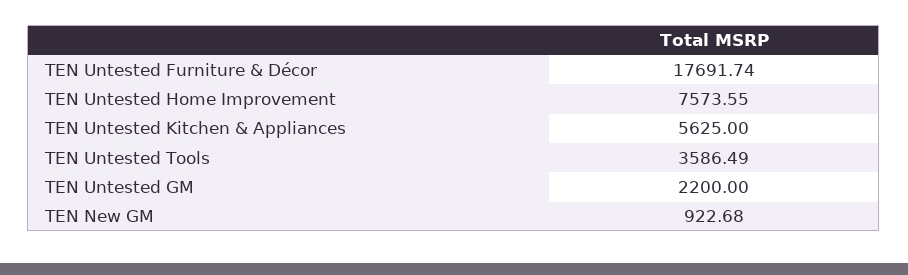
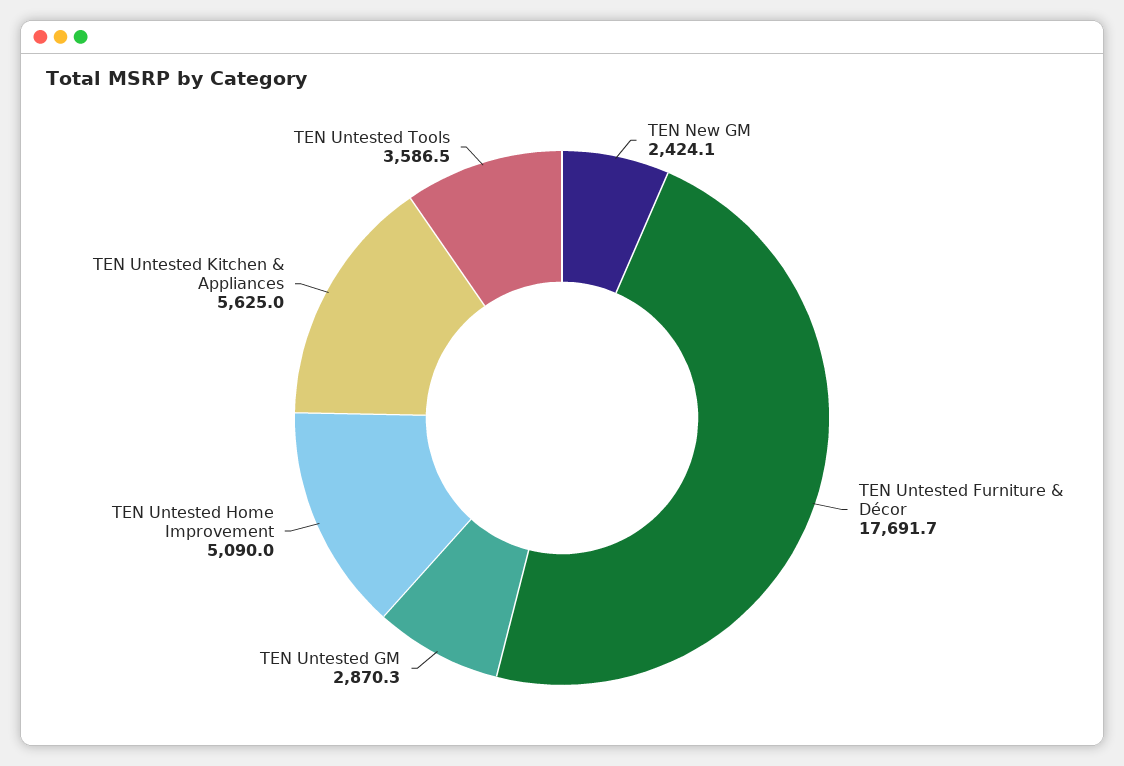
TEN Untested Home Improvement: 7573.55 -> 5090
TEN Untested GM: 2200 -> 2870.3
TEN New GM: 922.68 -> 2424.1

